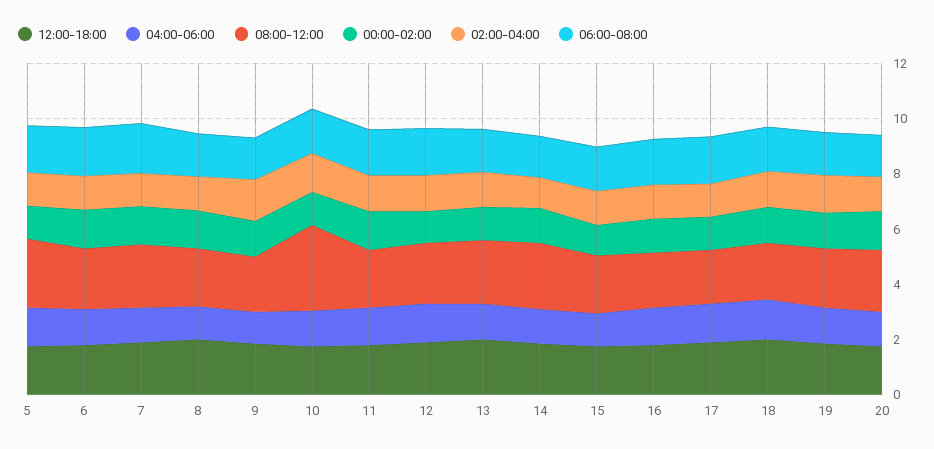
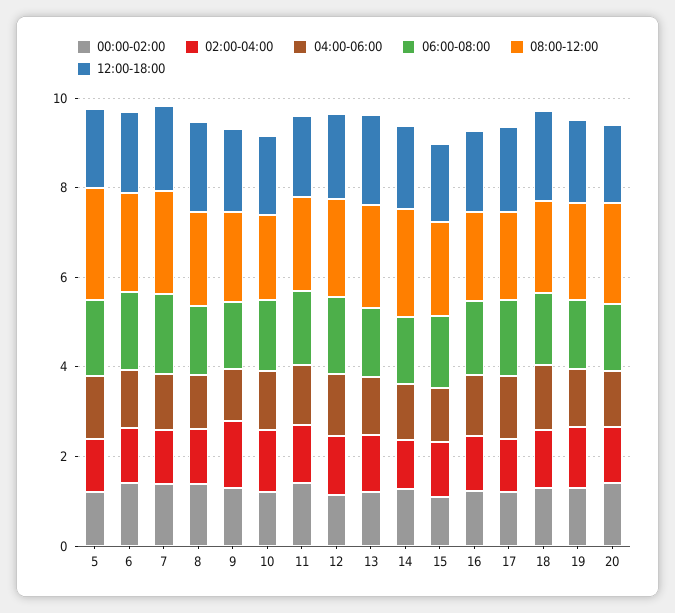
08:00-12:00, 10: 3 -> 2

